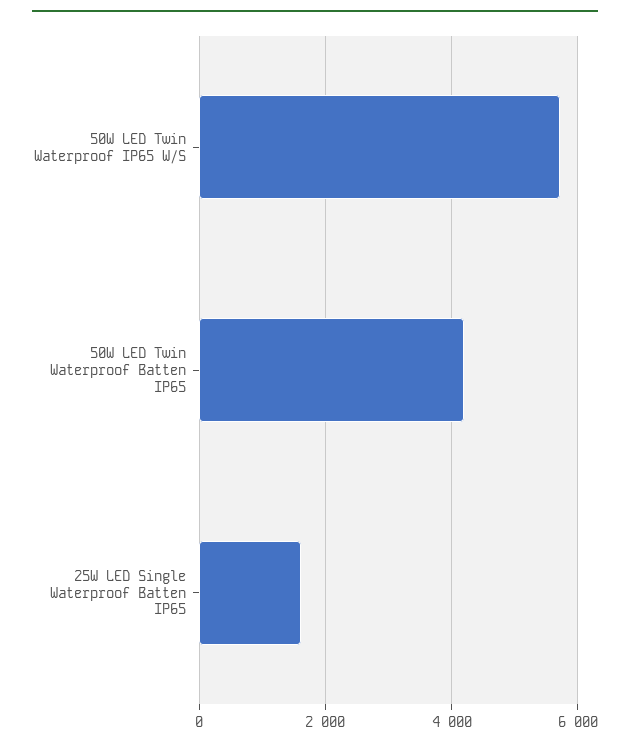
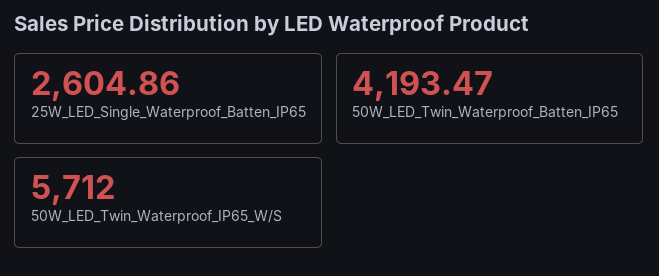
25W LED Single Waterproof Batten IP65: 1600 -> 2604.86

